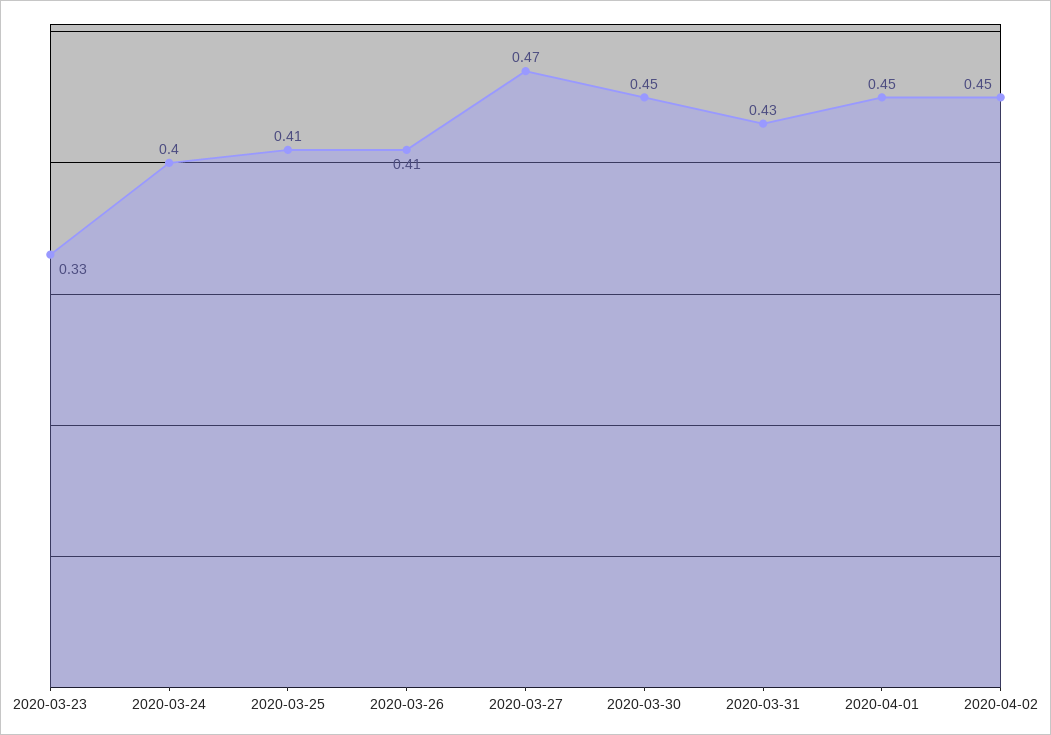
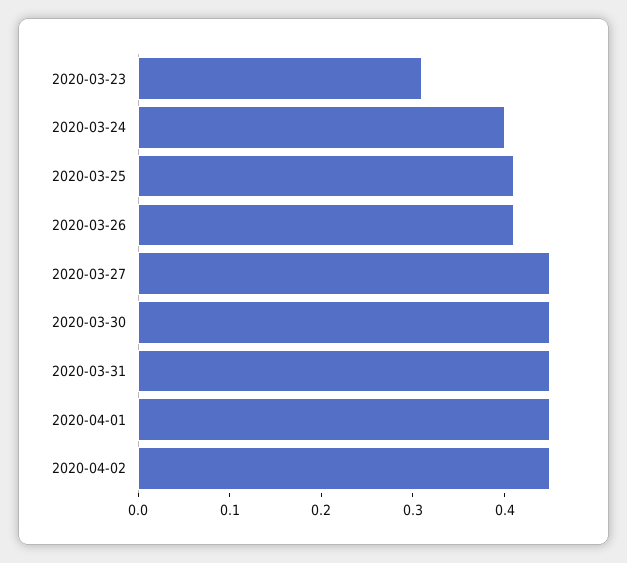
2020-03-23: 0.33 -> 0.31
2020-03-27: 0.47 -> 0.45
2020-03-31: 0.43 -> 0.45

